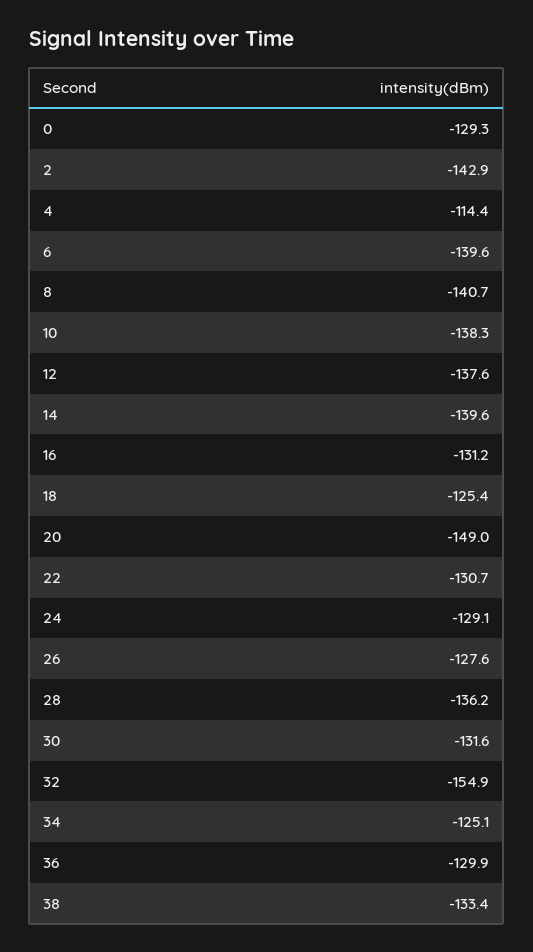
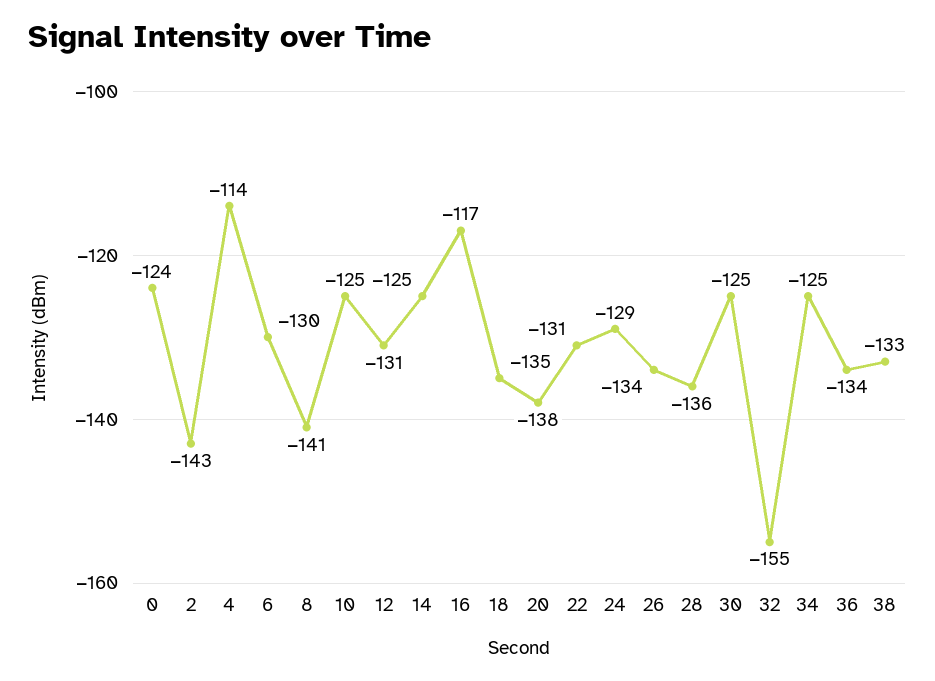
0: -129.3 -> -124
6: -139.6 -> -130
10: -138.3 -> -125
12: -137.6 -> -131
14: -139.6 -> -125
16: -131.2 -> -117
18: -125.4 -> -135
20: -149 -> -138
26: -127.6 -> -134
30: -131.6 -> -125
36: -129.9 -> -134

